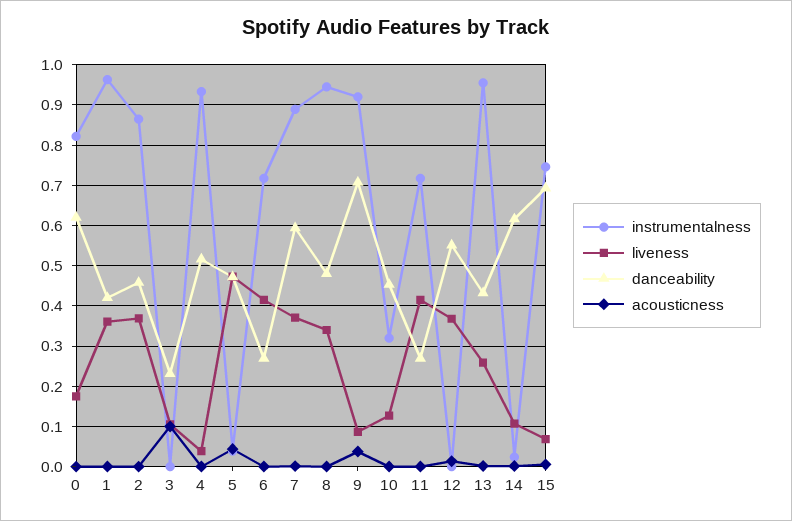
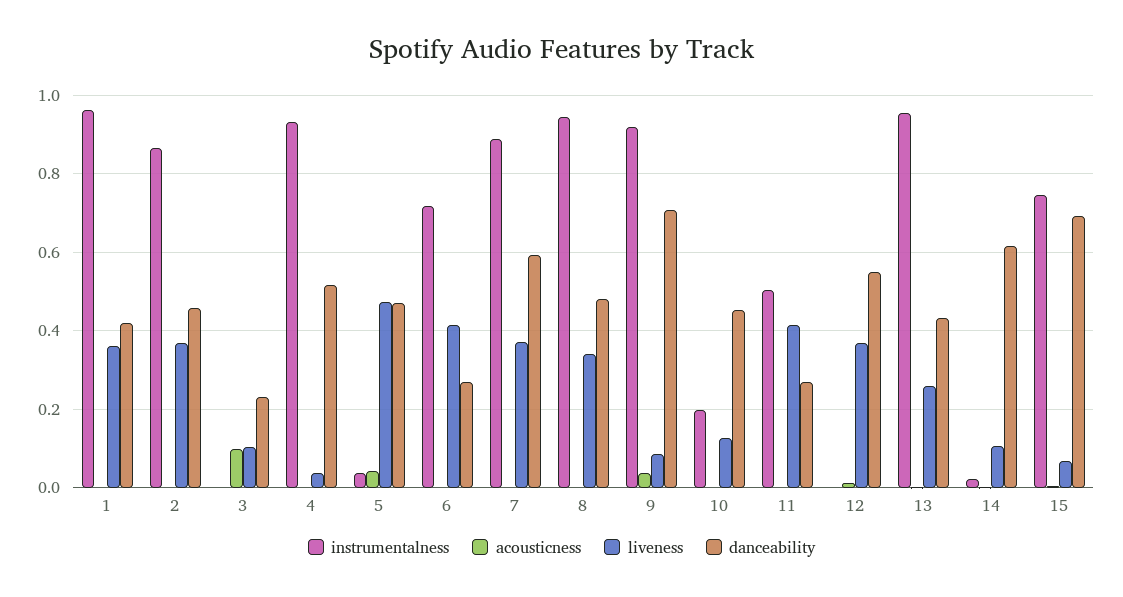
instrumentalness, 0: 0.82 -> none
liveness, 0: 0.18 -> none
danceability, 0: 0.62 -> none
acousticness, 0: 0 -> none
instrumentalness, 10: 0.32 -> 0.2
instrumentalness, 11: 0.72 -> 0.5

